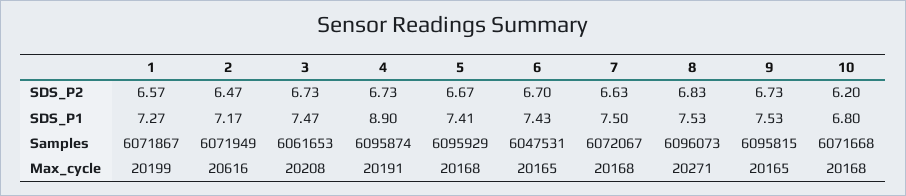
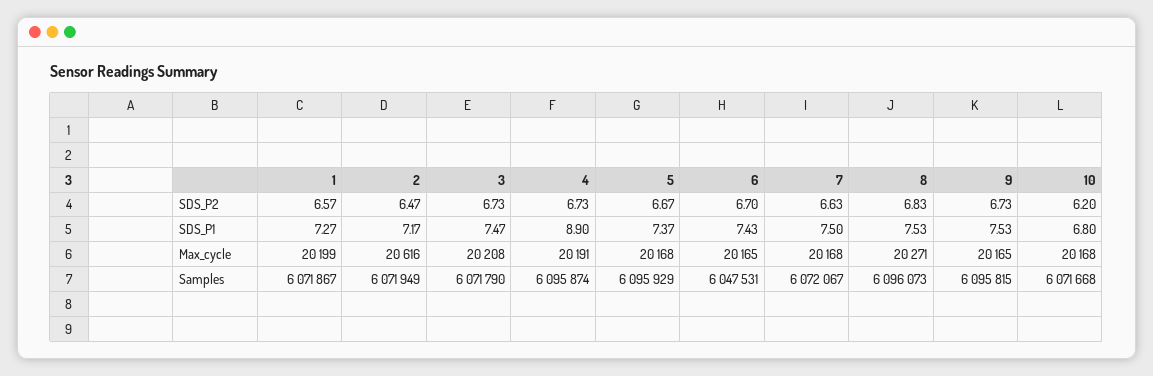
5, SDS_P1: 7.41 -> 7.37
3, Samples: 6061653 -> 6071790

